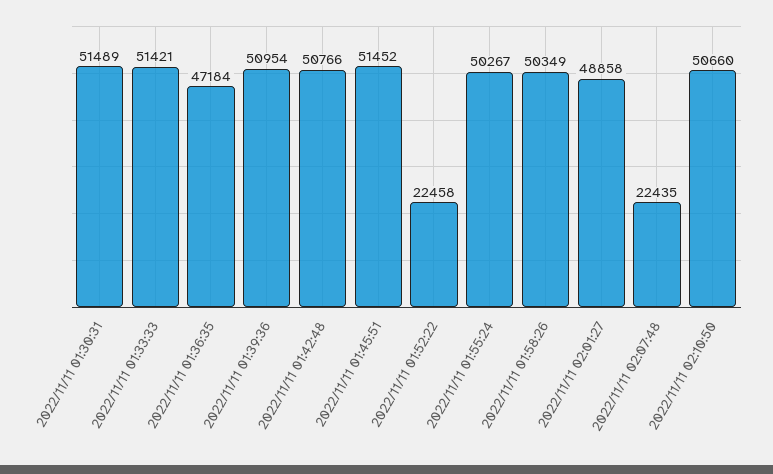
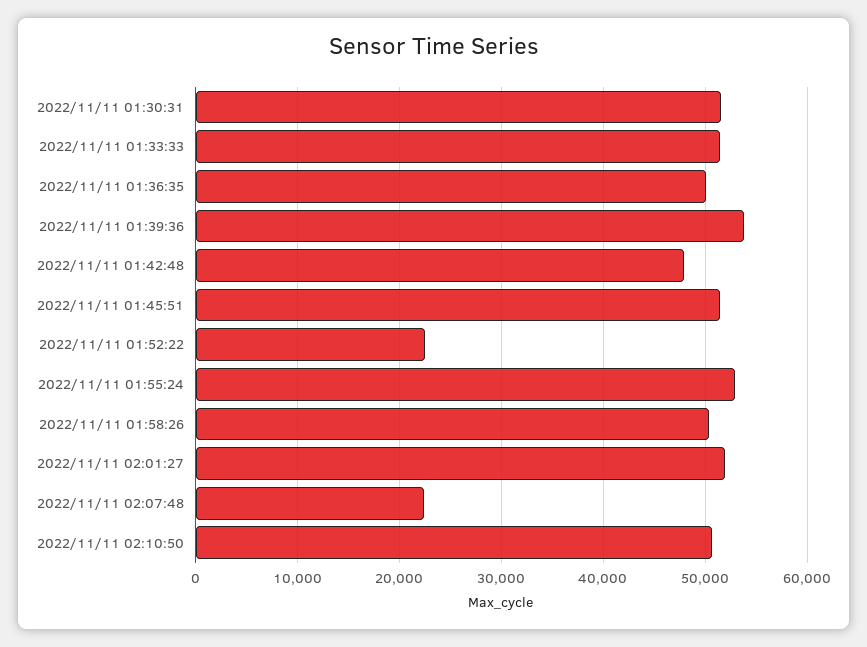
2022/11/11 01:36:35: 47184 -> 50000
2022/11/11 01:39:36: 50954 -> 54000
2022/11/11 01:42:48: 50766 -> 48000
2022/11/11 01:55:24: 50267 -> 53000
2022/11/11 02:01:27: 48858 -> 52000

